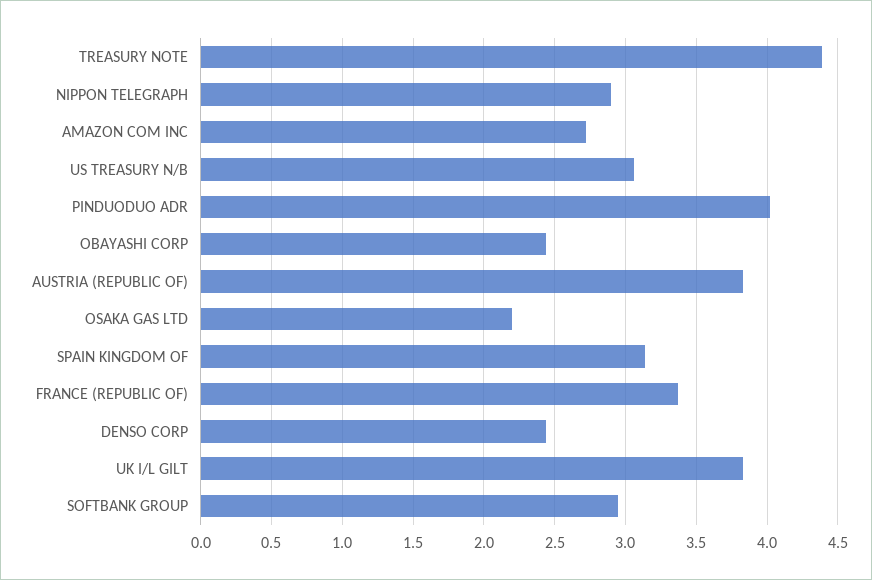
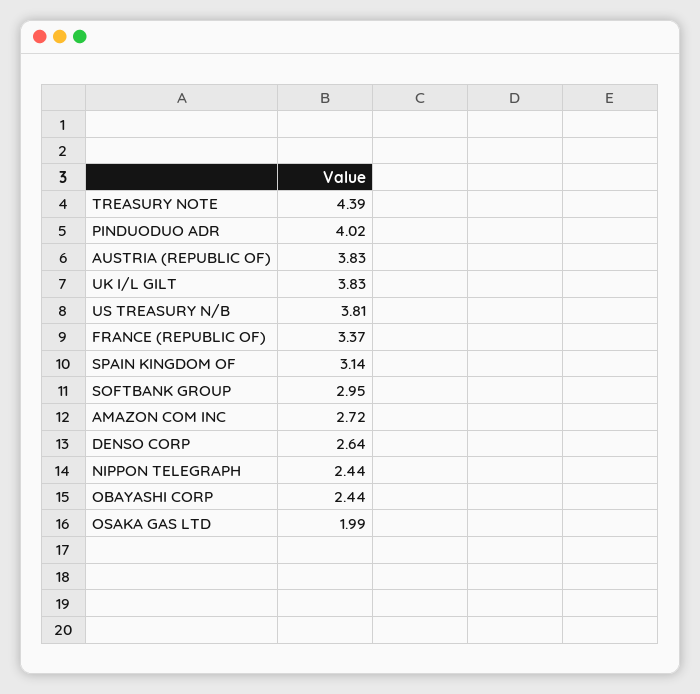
NIPPON TELEGRAPH: 2.9 -> 2.44
US TREASURY N/B: 3.05 -> 3.81
OSAKA GAS LTD: 2.2 -> 1.99
DENSO CORP: 2.45 -> 2.64

